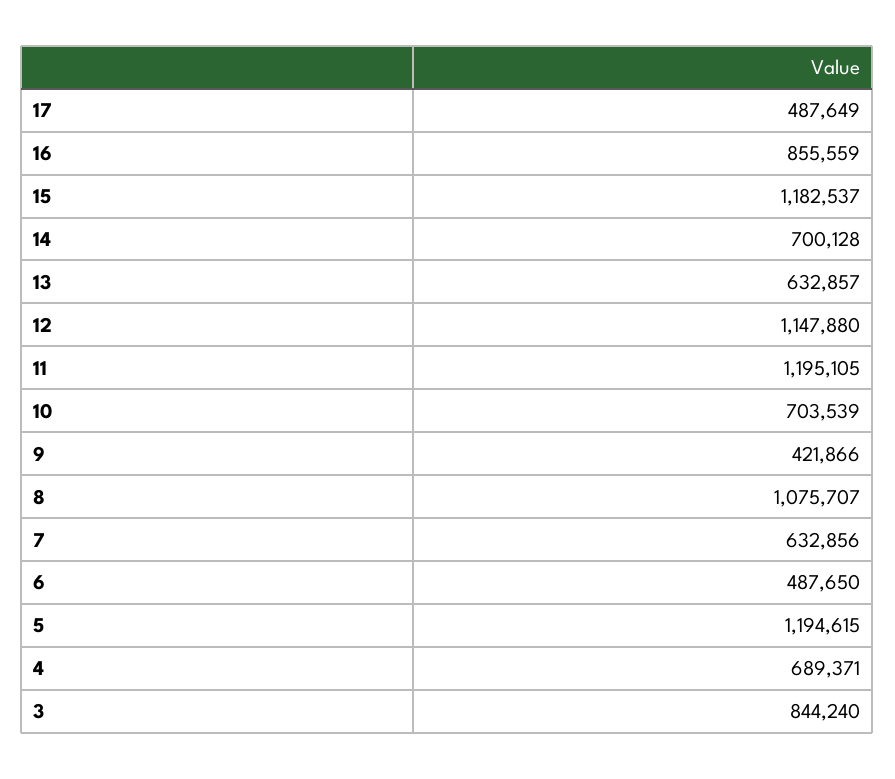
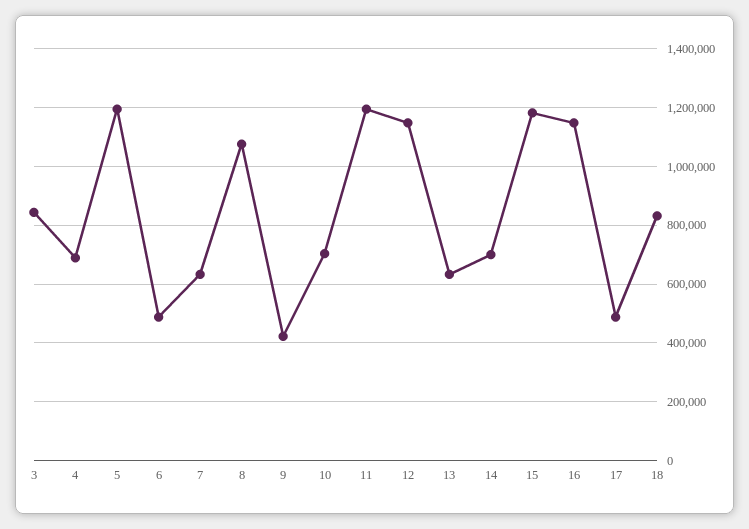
16: 855559 -> 1150000
18: none -> 825000

